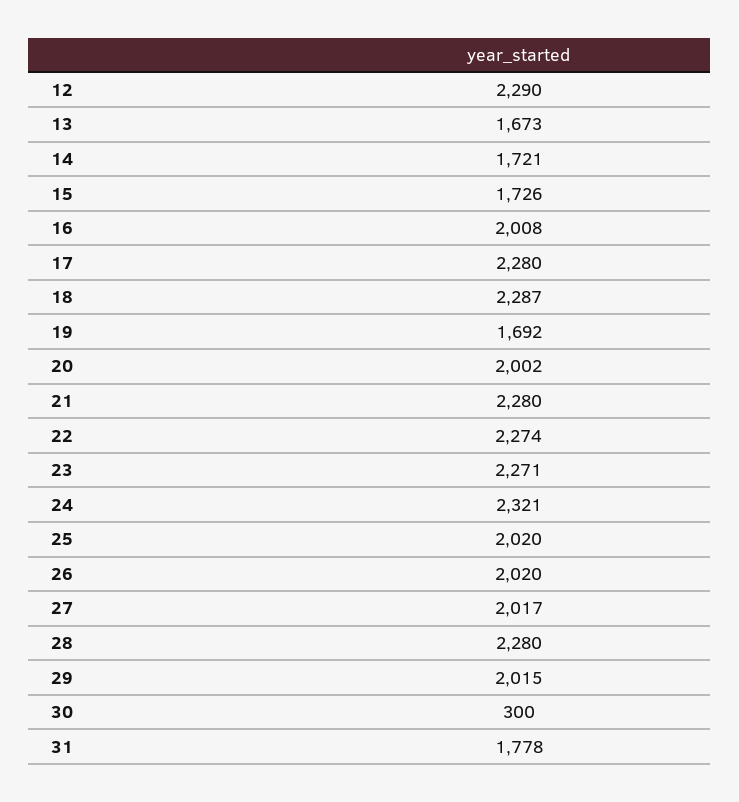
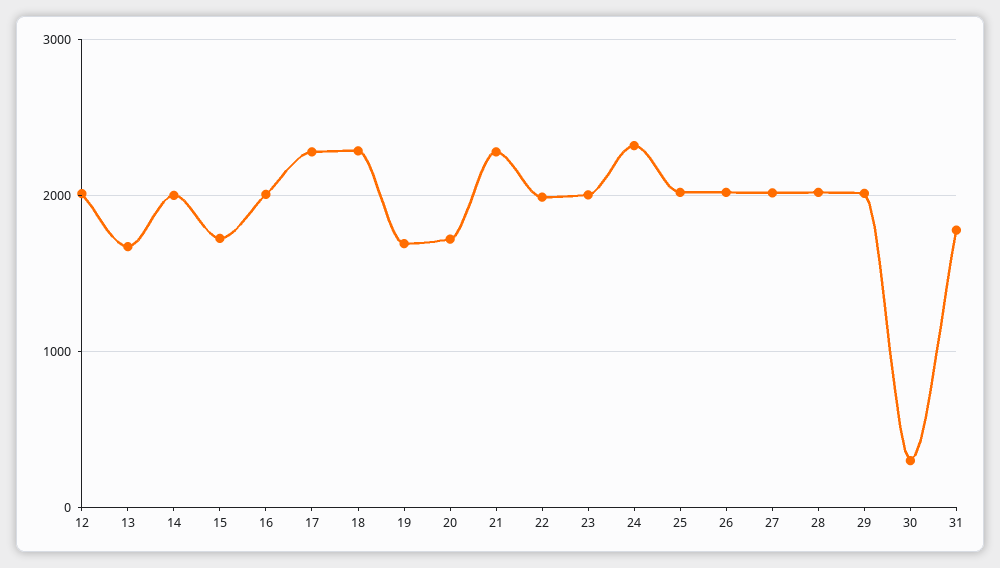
12: 2290 -> 2000
14: 1721 -> 2000
20: 2002 -> 1700
22: 2274 -> 2000
23: 2271 -> 2000
28: 2280 -> 2000

